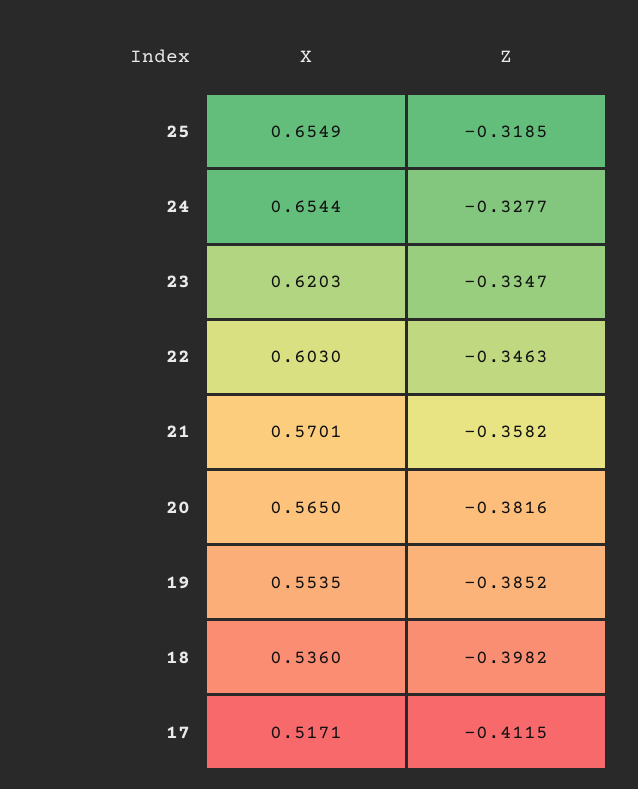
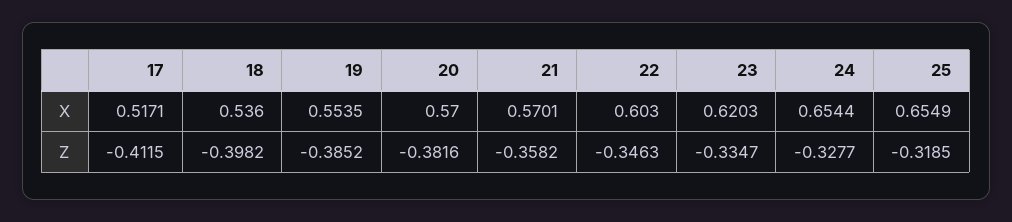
X, 20: 0.565 -> 0.57

